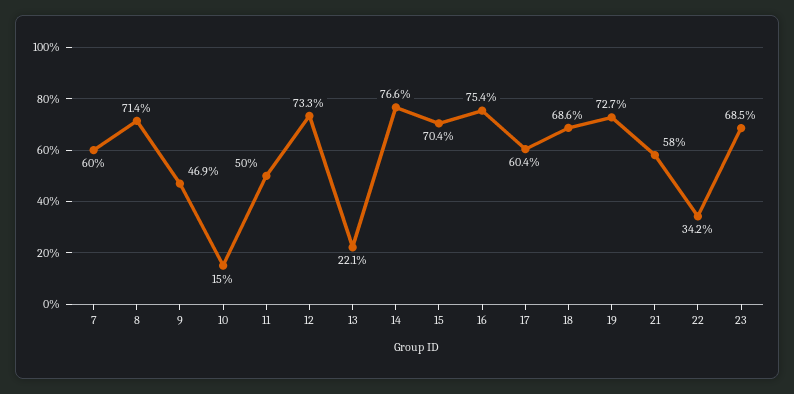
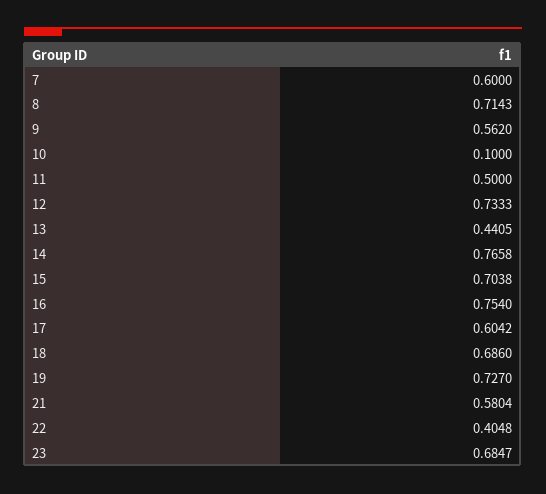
9: 0.469 -> 0.562
10: 0.15 -> 0.1
13: 0.221 -> 0.4405
22: 0.342 -> 0.4048

